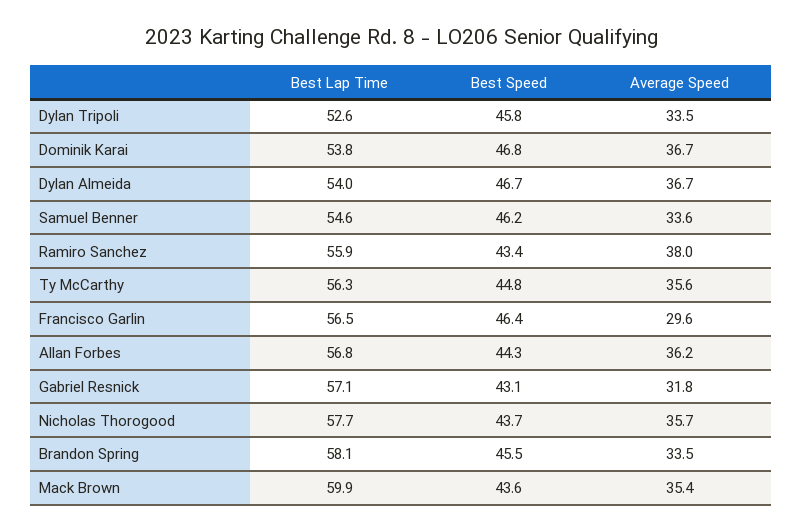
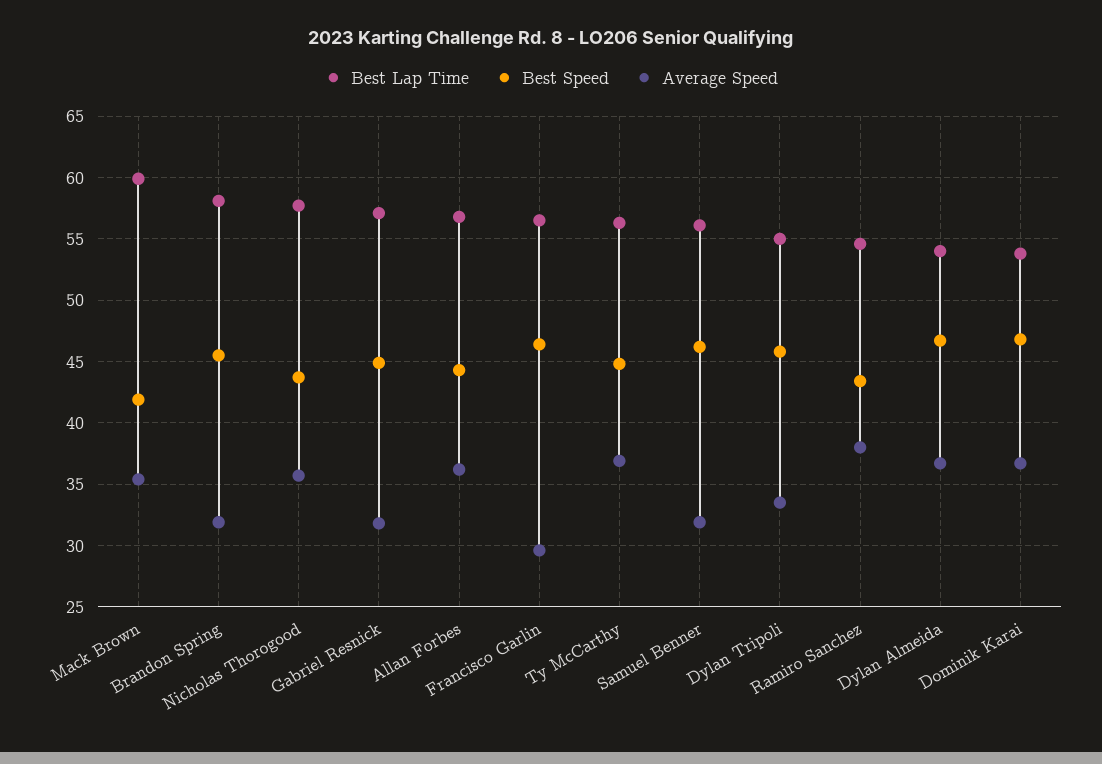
Best Lap Time, Dylan Tripoli: 52.6 -> 55
Best Lap Time, Samuel Benner: 54.6 -> 56
Average Speed, Samuel Benner: 33.6 -> 32
Best Lap Time, Ramiro Sanchez: 55.9 -> 54.5
Average Speed, Ty McCarthy: 35.6 -> 37
Best Speed, Gabriel Resnick: 43.1 -> 45
Average Speed, Brandon Spring: 33.5 -> 32
Best Speed, Mack Brown: 43.6 -> 42

